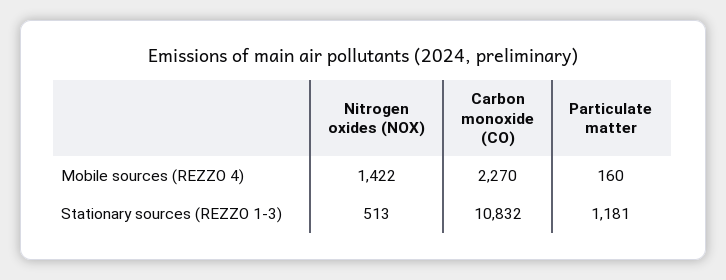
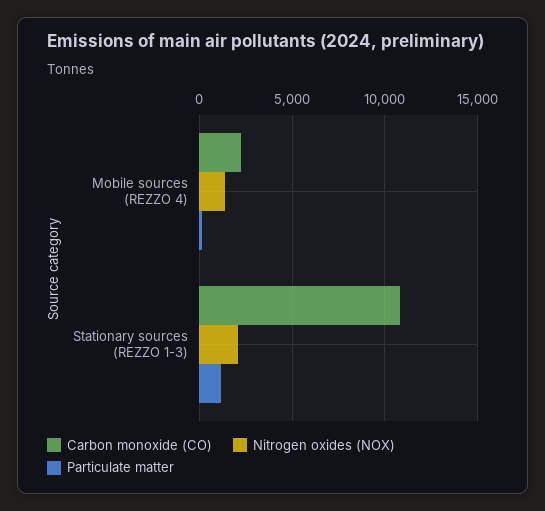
Nitrogen oxides (NOX), Stationary sources (REZZO 1-3): 513 -> 2000

